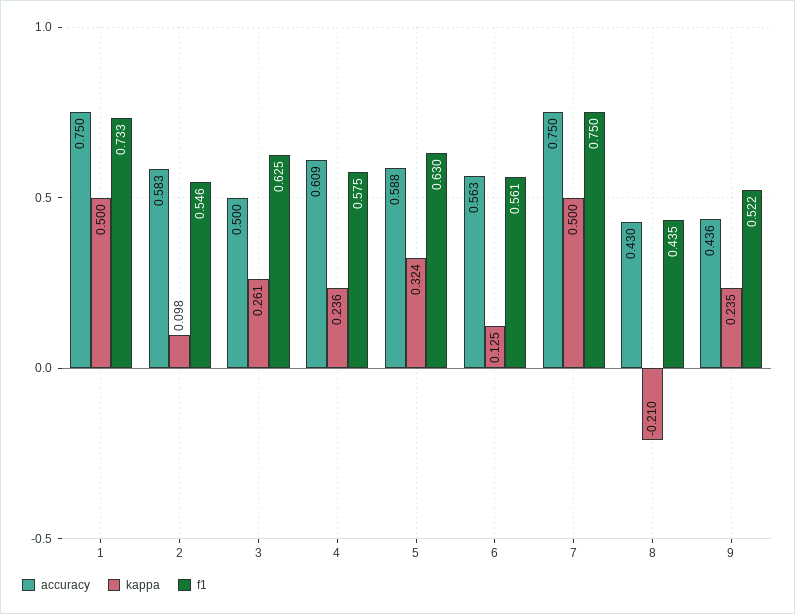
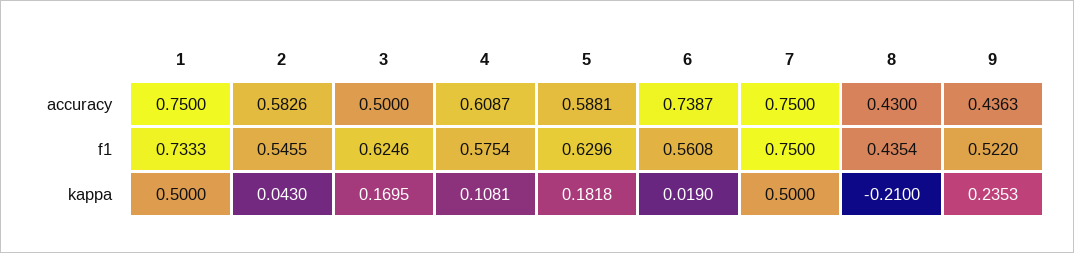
kappa, 2: 0.098 -> 0.043
kappa, 3: 0.261 -> 0.1695
kappa, 4: 0.236 -> 0.1081
kappa, 5: 0.324 -> 0.1818
accuracy, 6: 0.563 -> 0.7387
kappa, 6: 0.125 -> 0.019

